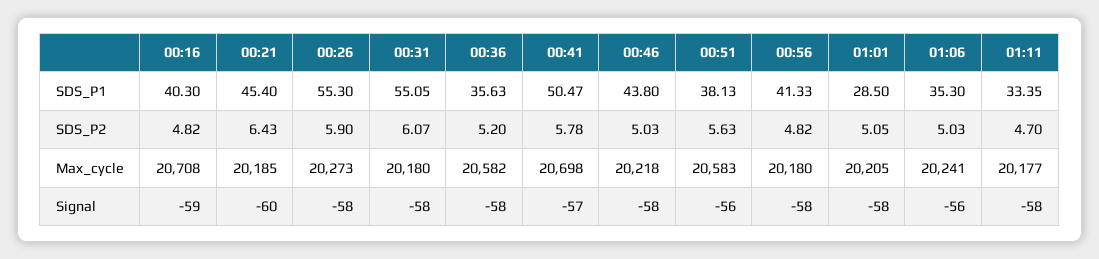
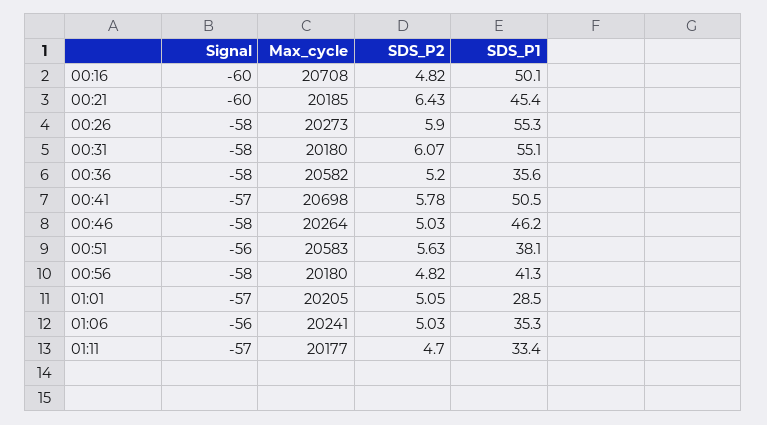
00:16, SDS_P1: 40.3 -> 50.1
00:46, SDS_P1: 43.8 -> 46.2
00:46, Max_cycle: 20218 -> 20264
00:16, Signal: -59 -> -60
01:01, Signal: -58 -> -57
01:11, Signal: -58 -> -57

